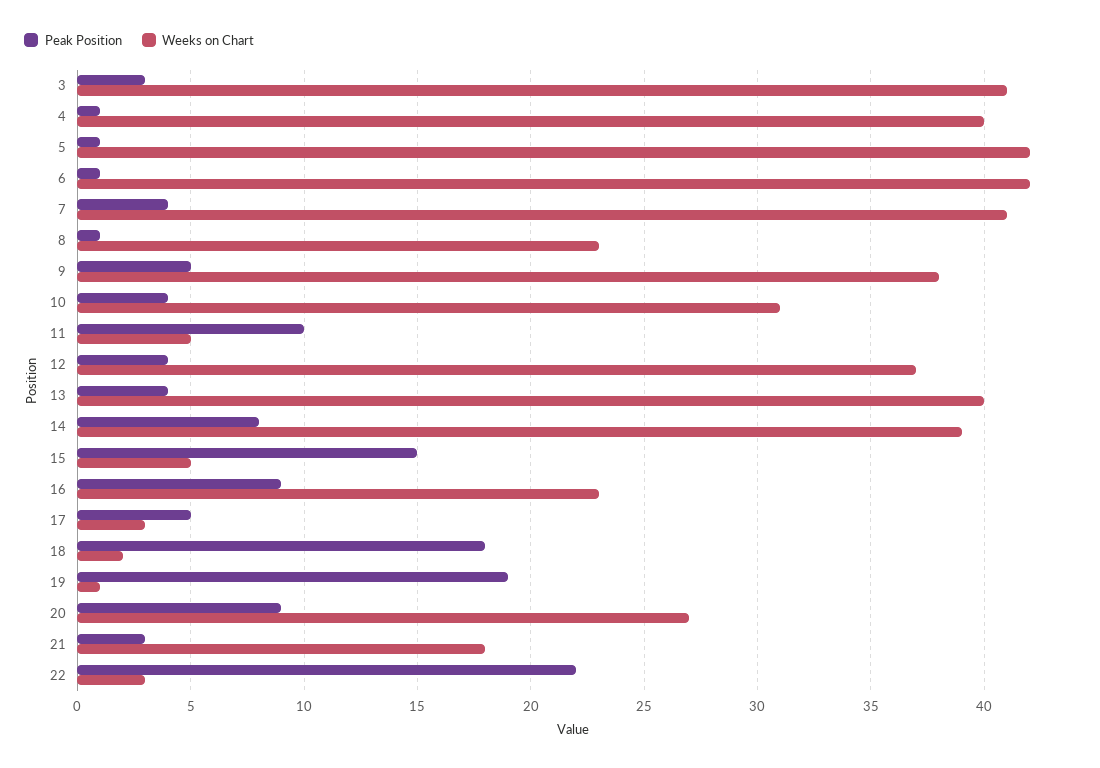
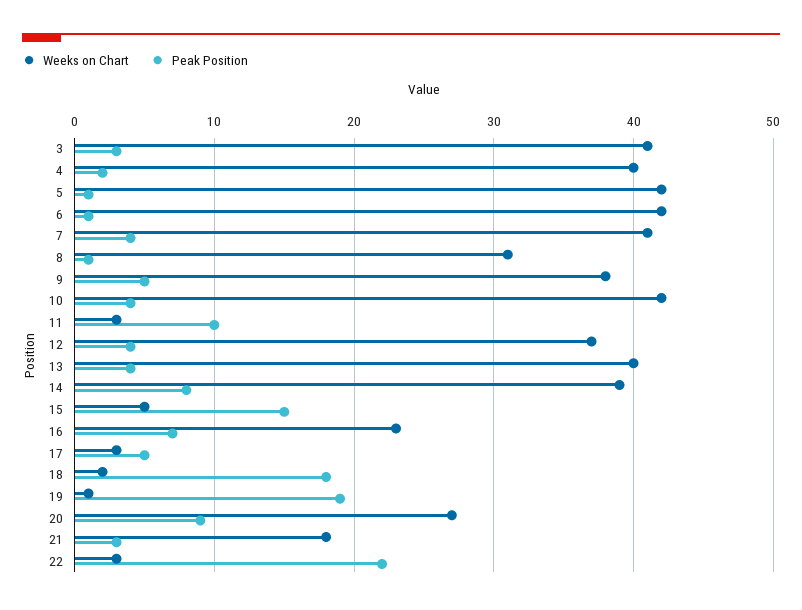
Peak Position, 4: 1 -> 2
Weeks on Chart, 8: 23 -> 31
Weeks on Chart, 10: 31 -> 42
Weeks on Chart, 11: 5 -> 3
Peak Position, 16: 9 -> 7

